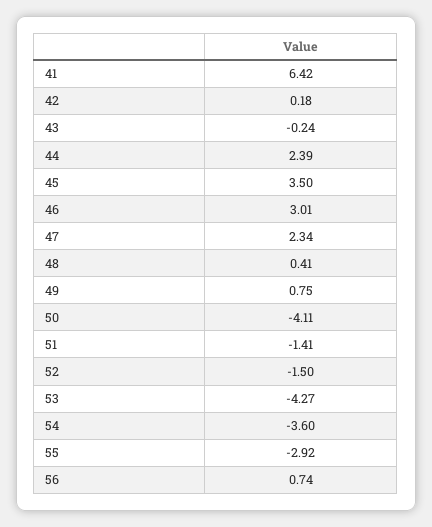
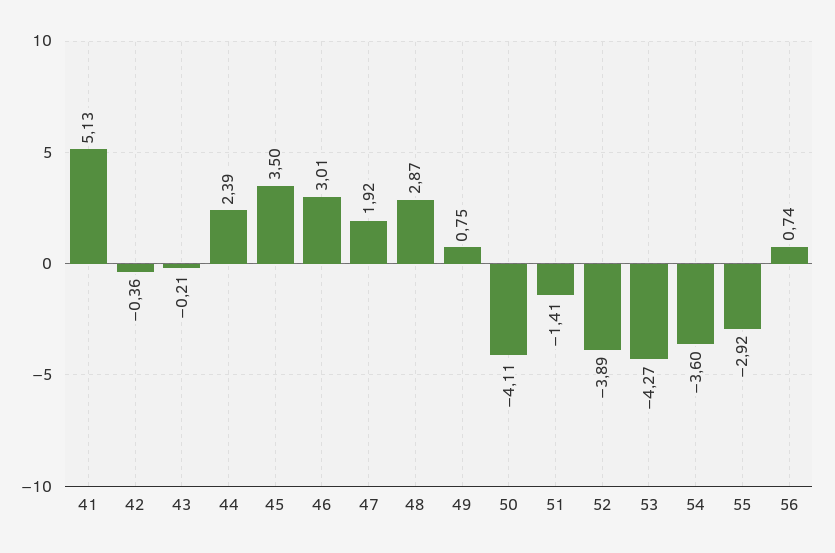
41: 6.42 -> 5.13
42: 0.18 -> -0.36
43: -0.24 -> -0.21
47: 2.34 -> 1.92
48: 0.41 -> 2.87
52: -1.5 -> -3.89

